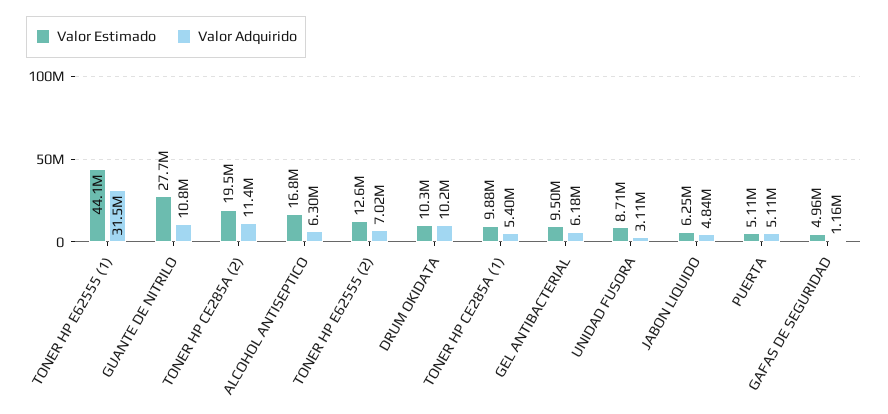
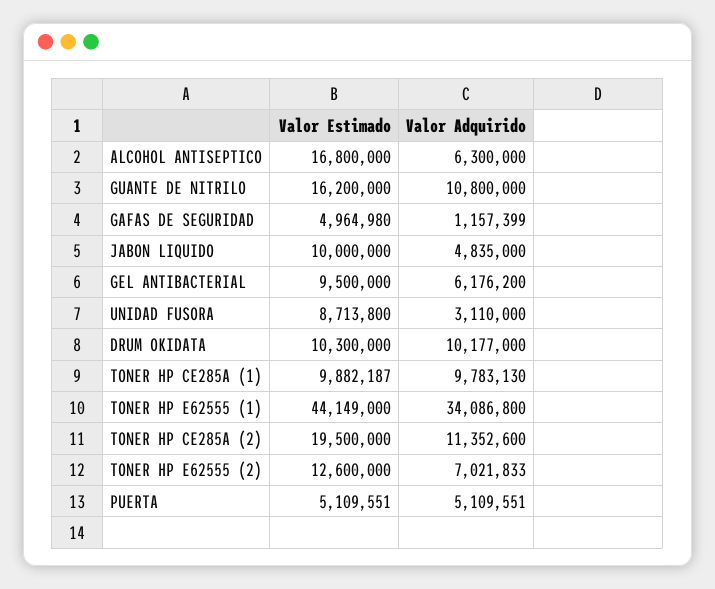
Valor Adquirido, TONER HP E62555 (1): 31500000 -> 34086800
Valor Estimado, GUANTE DE NITRILO: 27700000 -> 16200000
Valor Adquirido, TONER HP CE285A (1): 5400000 -> 9783130
Valor Estimado, JABON LIQUIDO: 6250000 -> 10000000

